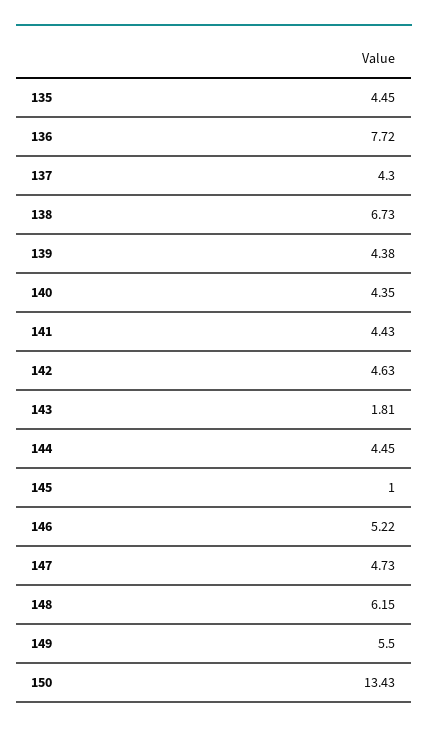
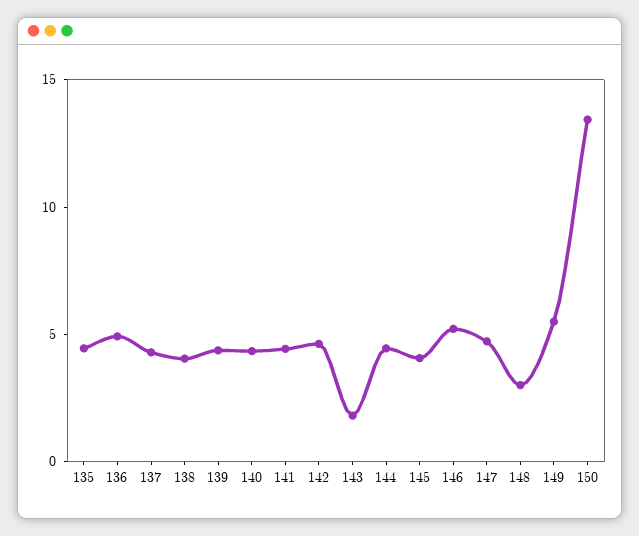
136: 7.72 -> 5
138: 6.73 -> 4
145: 1 -> 4
148: 6.15 -> 3

